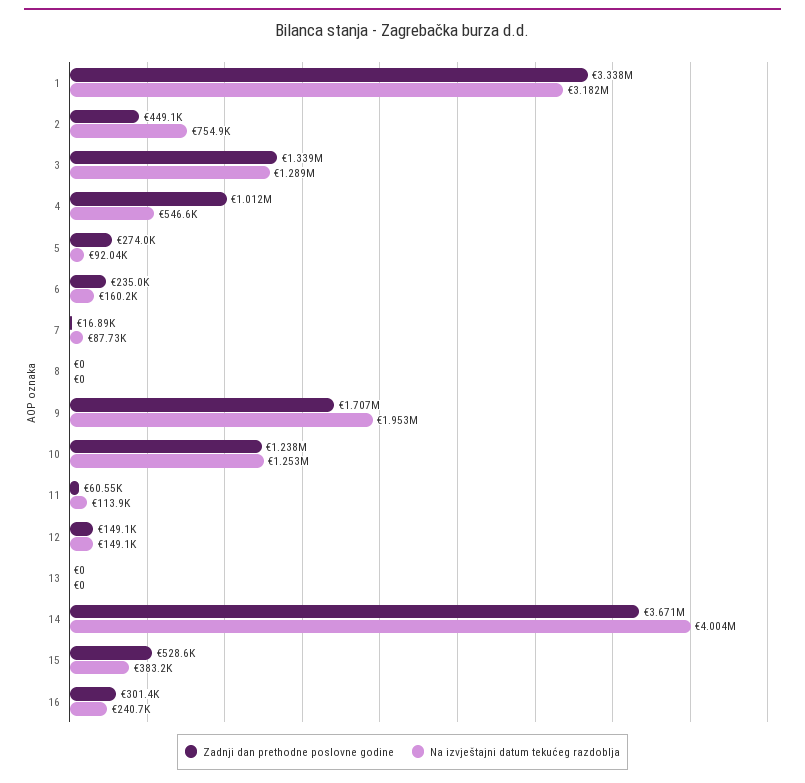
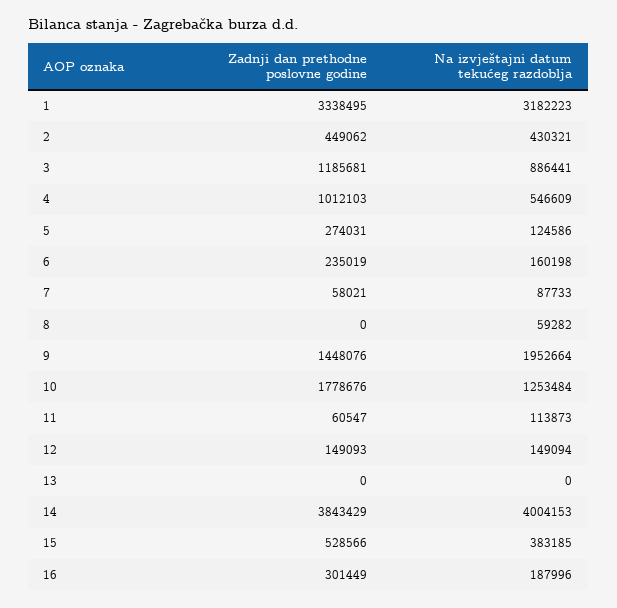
Na izvještajni datum tekućeg razdoblja, 2: 754900 -> 430321
Zadnji dan prethodne poslovne godine, 3: 1339000 -> 1185681
Na izvještajni datum tekućeg razdoblja, 3: 1289000 -> 886441
Na izvještajni datum tekućeg razdoblja, 5: 92040 -> 124586
Zadnji dan prethodne poslovne godine, 7: 16890 -> 58021
Na izvještajni datum tekućeg razdoblja, 8: 0 -> 59282
Zadnji dan prethodne poslovne godine, 9: 1707000 -> 1448076
Zadnji dan prethodne poslovne godine, 10: 1238000 -> 1778676
Zadnji dan prethodne poslovne godine, 14: 3671000 -> 3843429
Na izvještajni datum tekućeg razdoblja, 16: 240700 -> 187996

